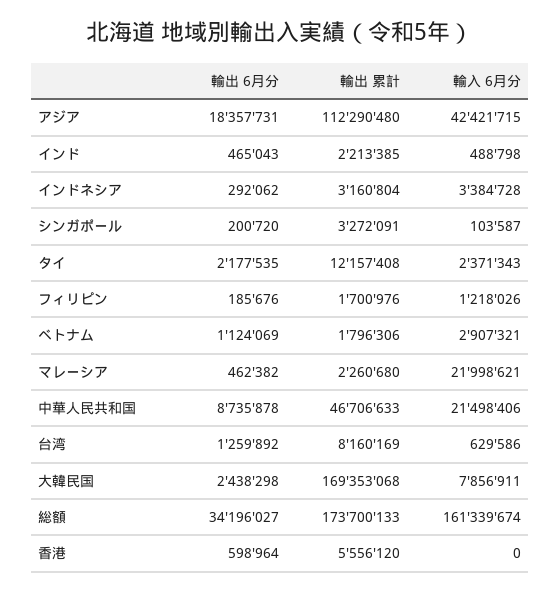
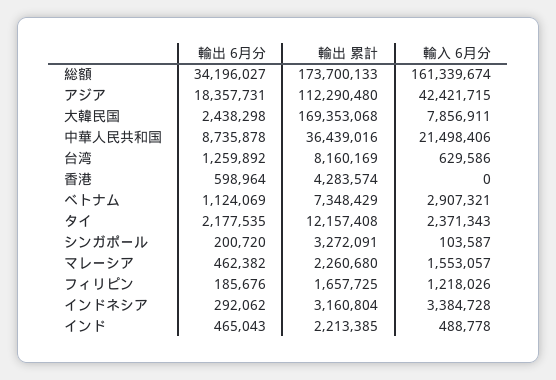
輸入 6月分, インド: 488798 -> 488778
輸出 累計, フィリピン: 1700976 -> 1657725
輸出 累計, ベトナム: 1796306 -> 7348429
輸入 6月分, マレーシア: 21998621 -> 1553057
輸出 累計, 中華人民共和国: 46706633 -> 36439016
輸出 累計, 香港: 5556120 -> 4283574

